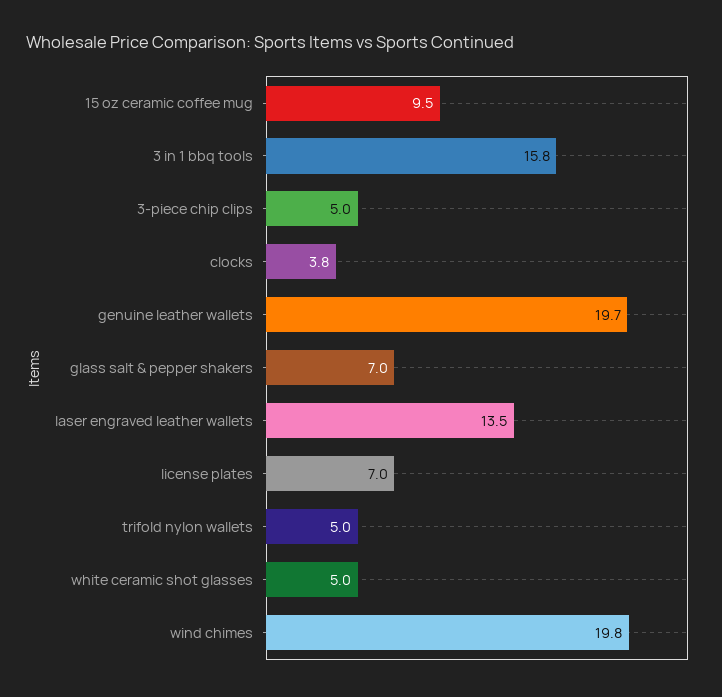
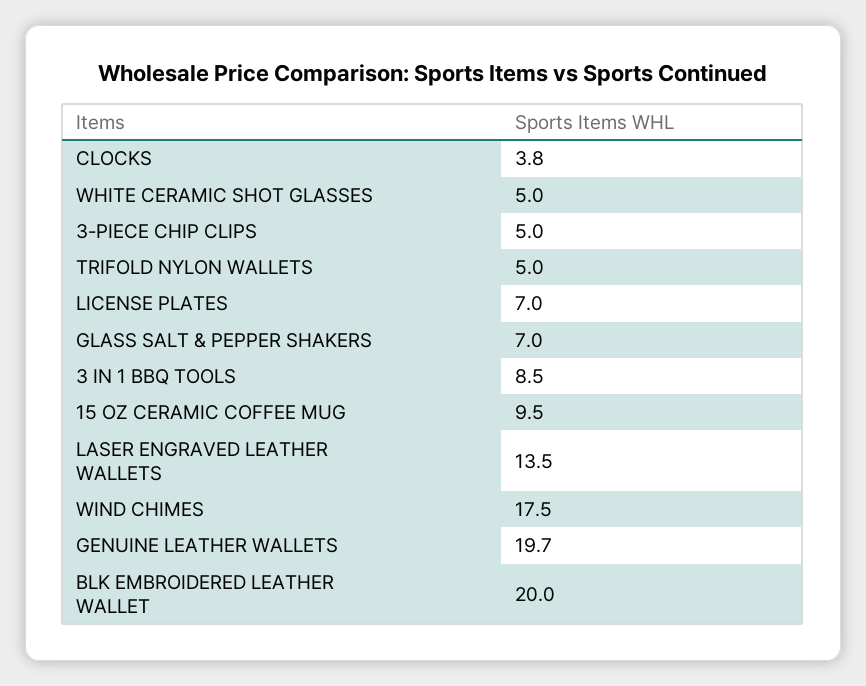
3 in 1 bbq tools: 15.8 -> 8.5
wind chimes: 19.8 -> 17.5
BLK EMBROIDERED LEATHER WALLET: none -> 20

